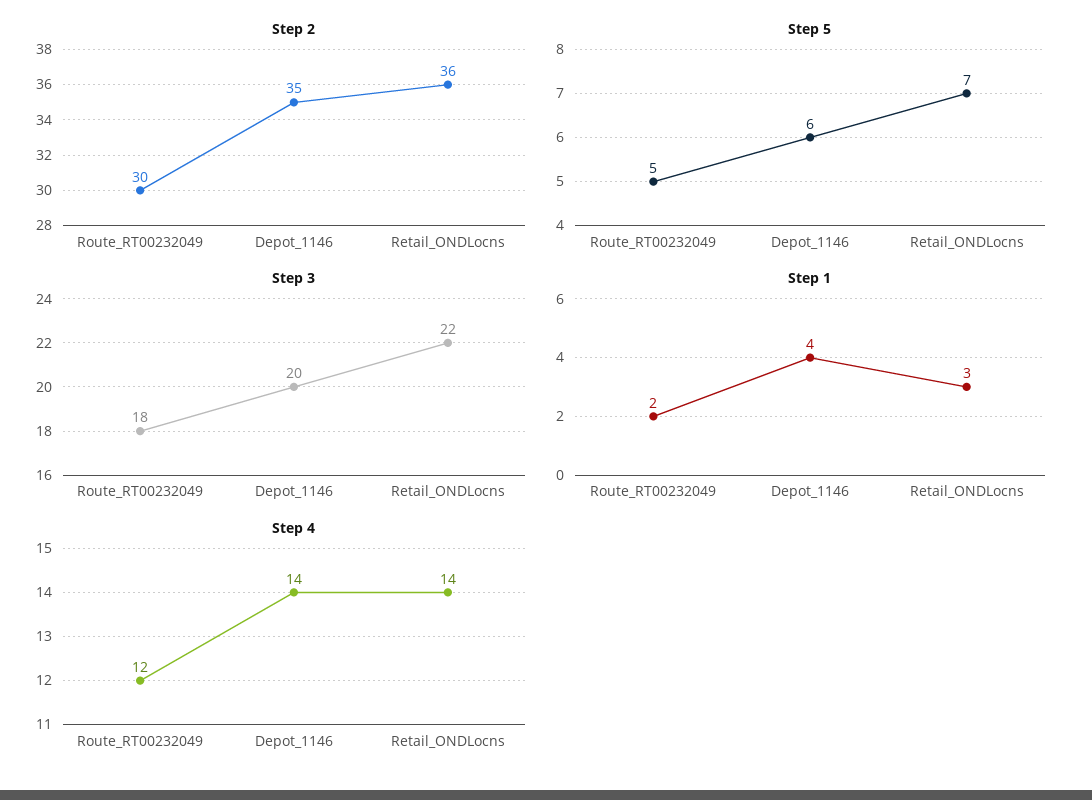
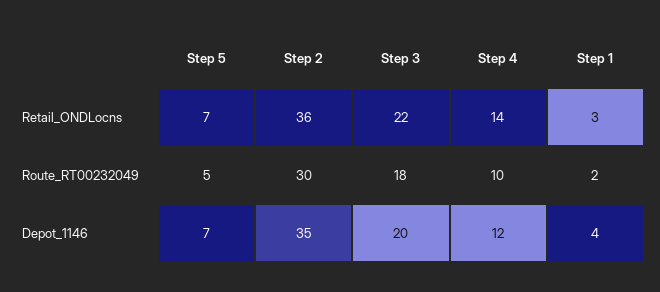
Step 5, Depot_1146: 6 -> 7
Step 4, Route_RT00232049: 12 -> 10
Step 4, Depot_1146: 14 -> 12

